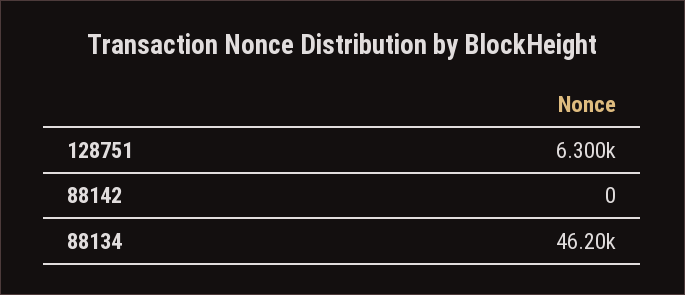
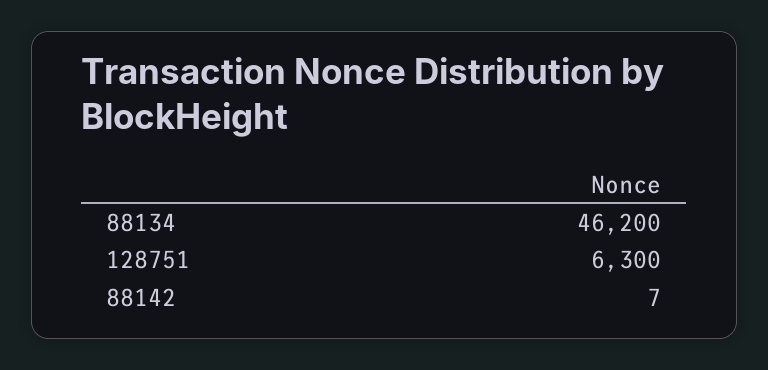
88142: 0 -> 7

